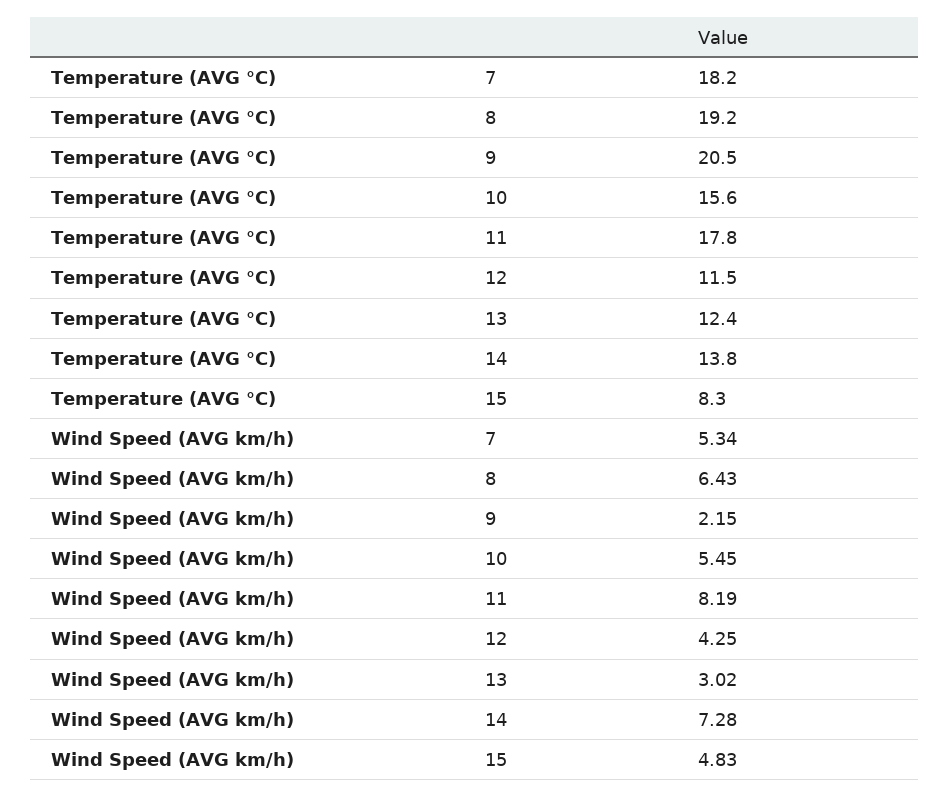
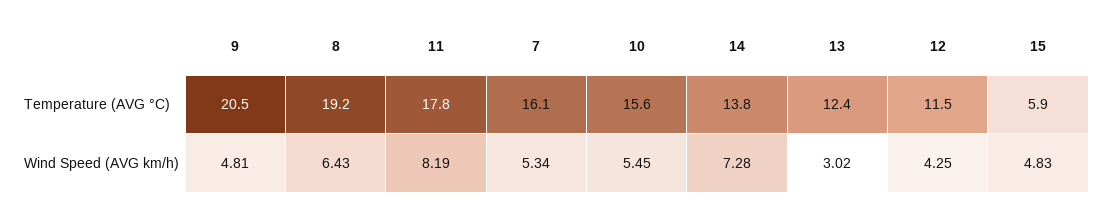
Temperature (AVG °C), 7: 18.2 -> 16.1
Temperature (AVG °C), 15: 8.3 -> 5.9
Wind Speed (AVG km/h), 9: 2.15 -> 4.81

